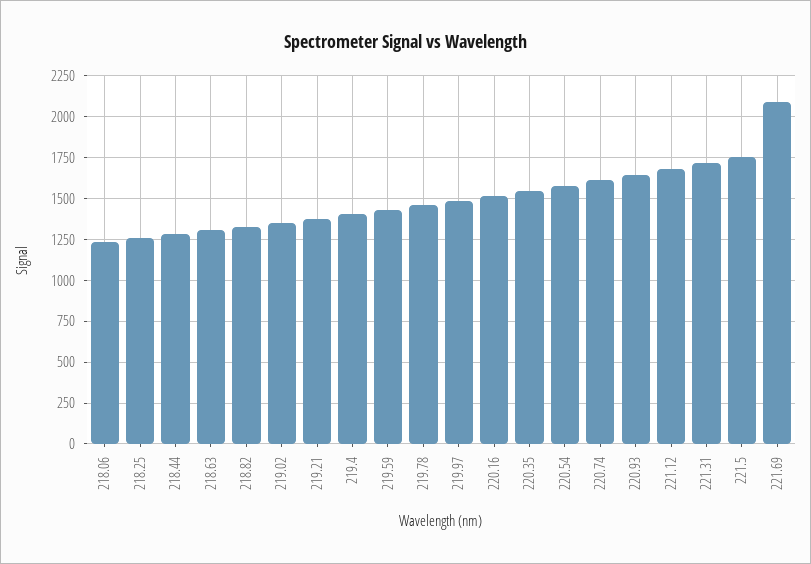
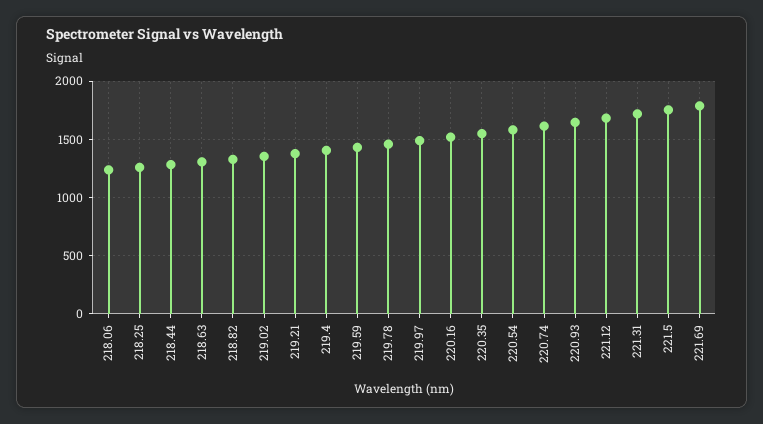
221.69: 2100 -> 1800

